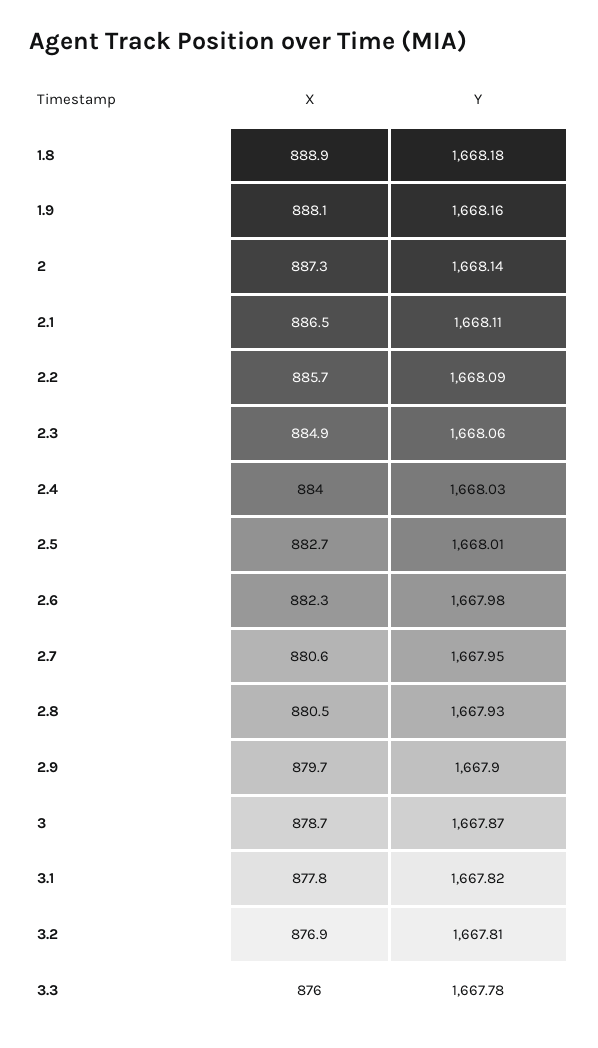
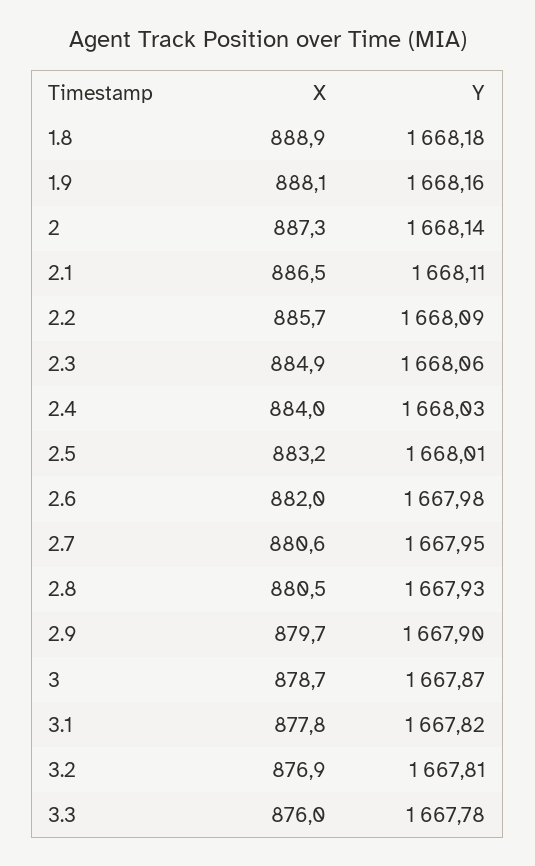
X, 2.5: 882.7 -> 883.2
X, 2.6: 882.3 -> 882

